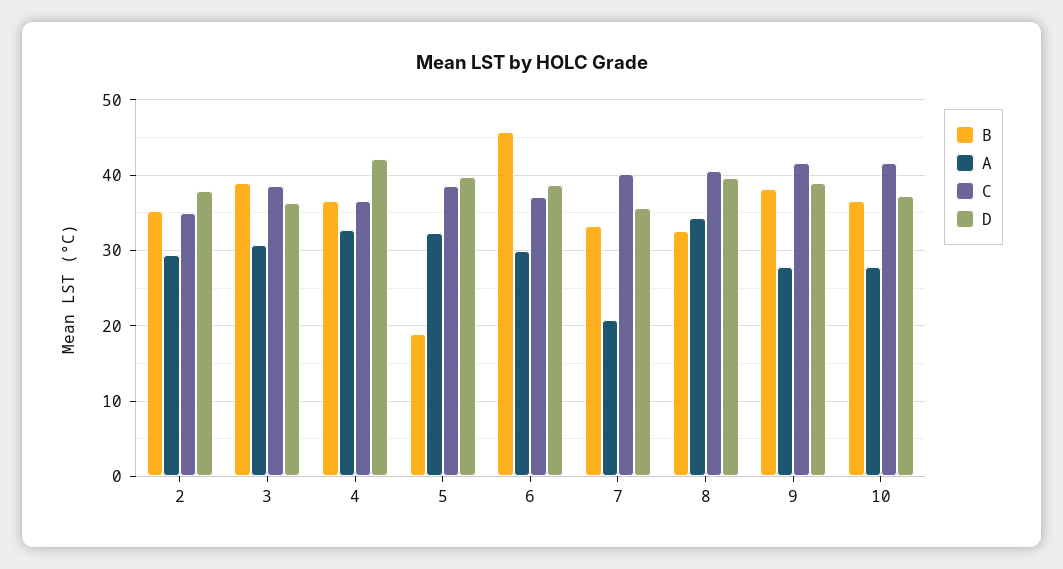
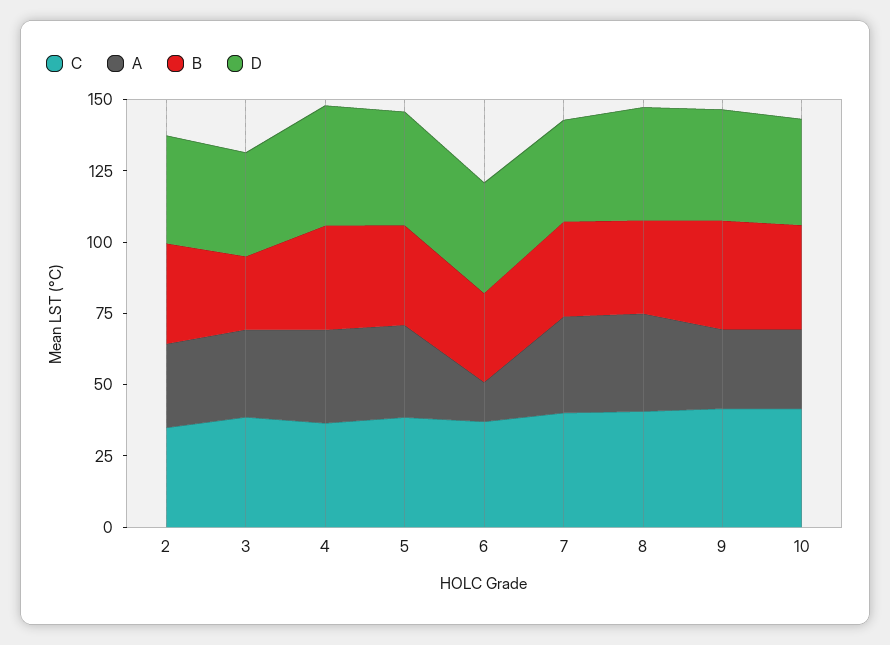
B, 3: 39 -> 25
B, 5: 19 -> 35
B, 6: 46 -> 30
A, 6: 30 -> 15
A, 7: 21 -> 35

